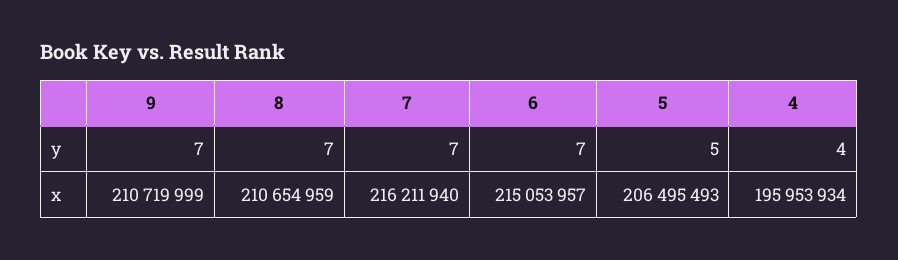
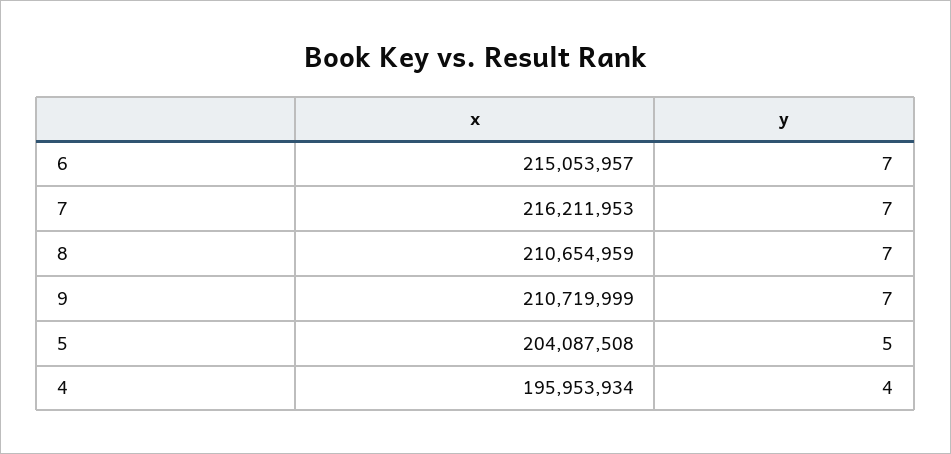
7, x: 216211940 -> 216211953
5, x: 206495493 -> 204087508

